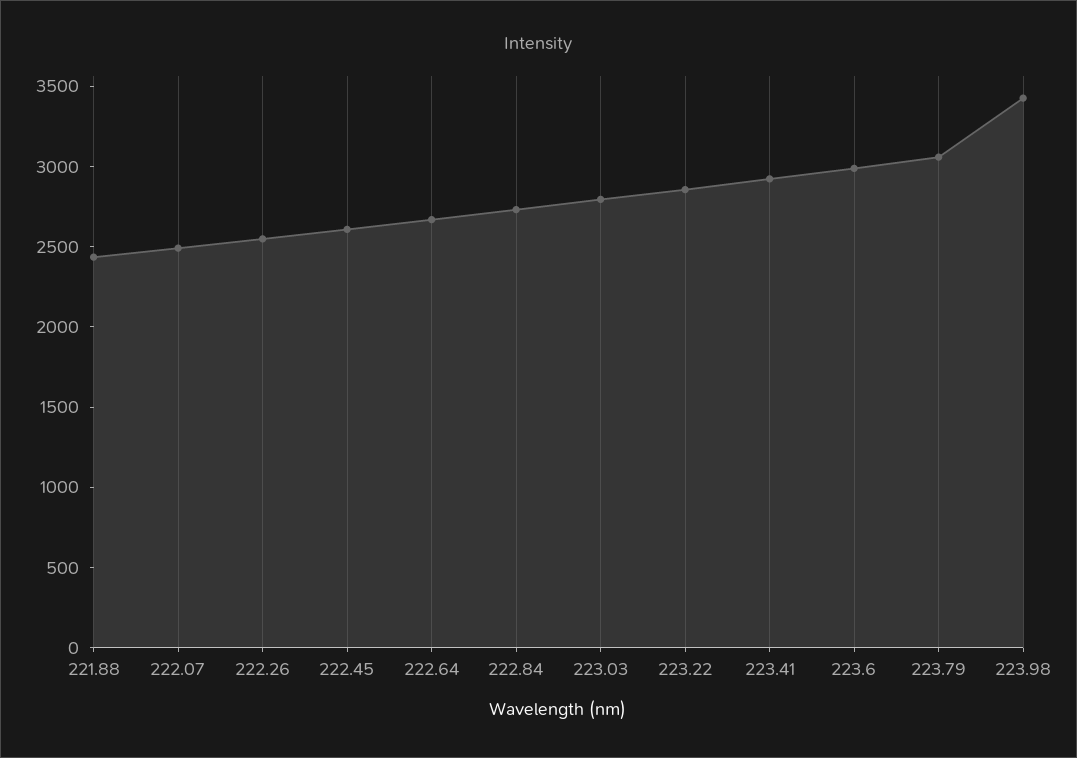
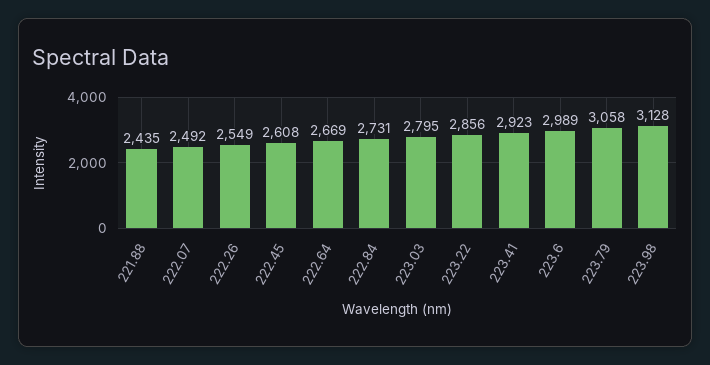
223.98: 3400 -> 3128

